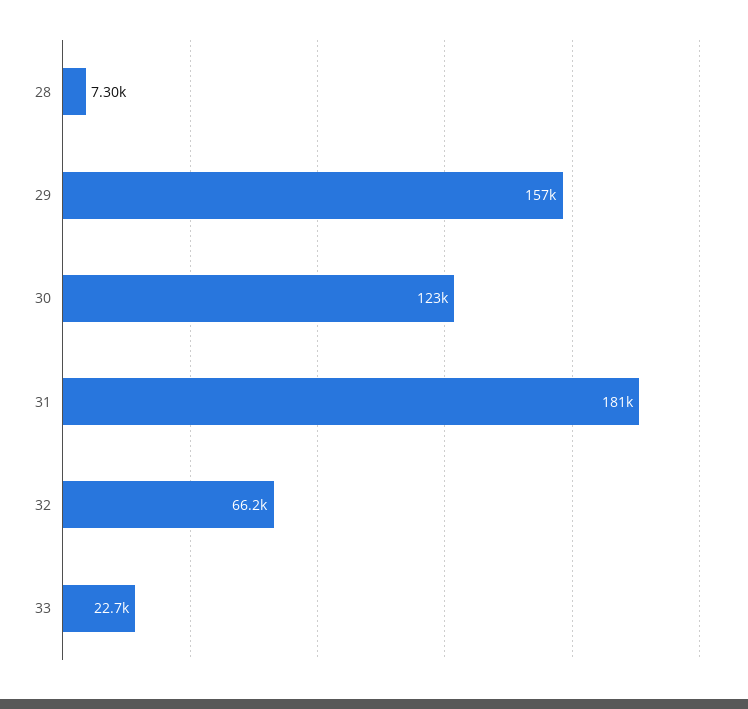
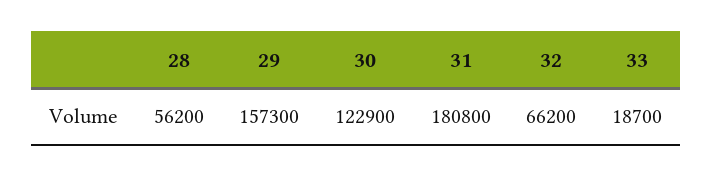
28: 7300 -> 56200
33: 22700 -> 18700

